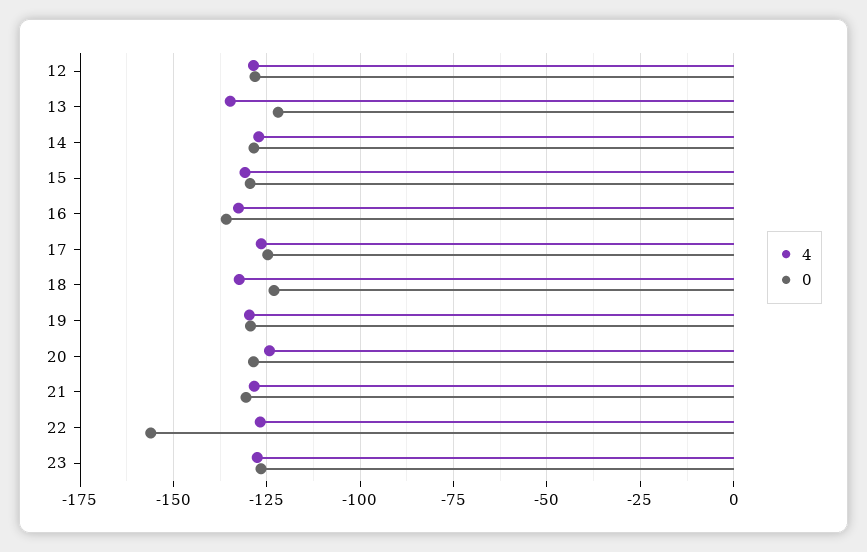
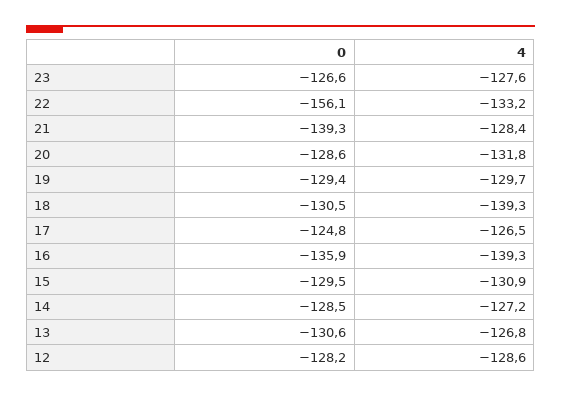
4, 13: -135 -> -126.8
0, 13: -122.5 -> -130.6
4, 16: -132.5 -> -139.3
4, 18: -132.5 -> -139.3
0, 18: -122.5 -> -130.5
4, 20: -125 -> -131.8
0, 21: -130 -> -139.3
4, 22: -127.5 -> -133.2

